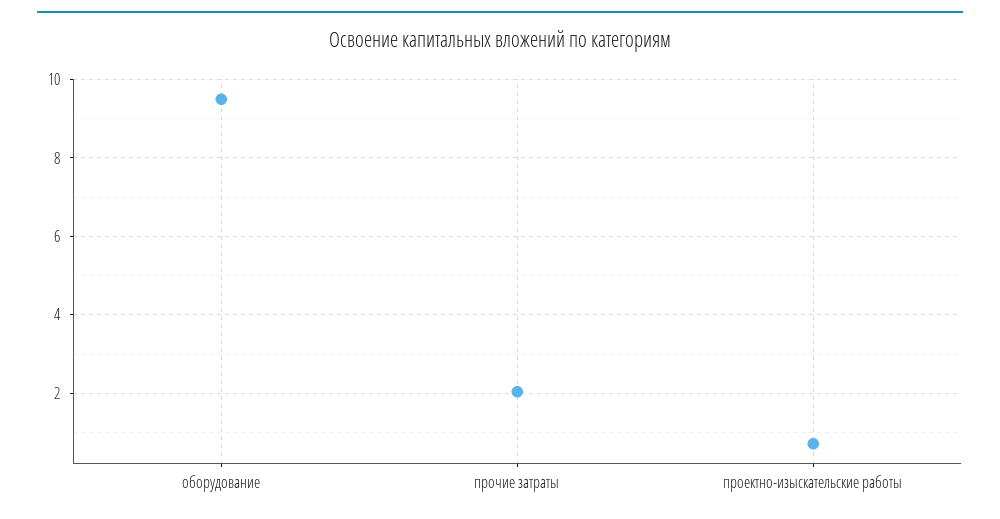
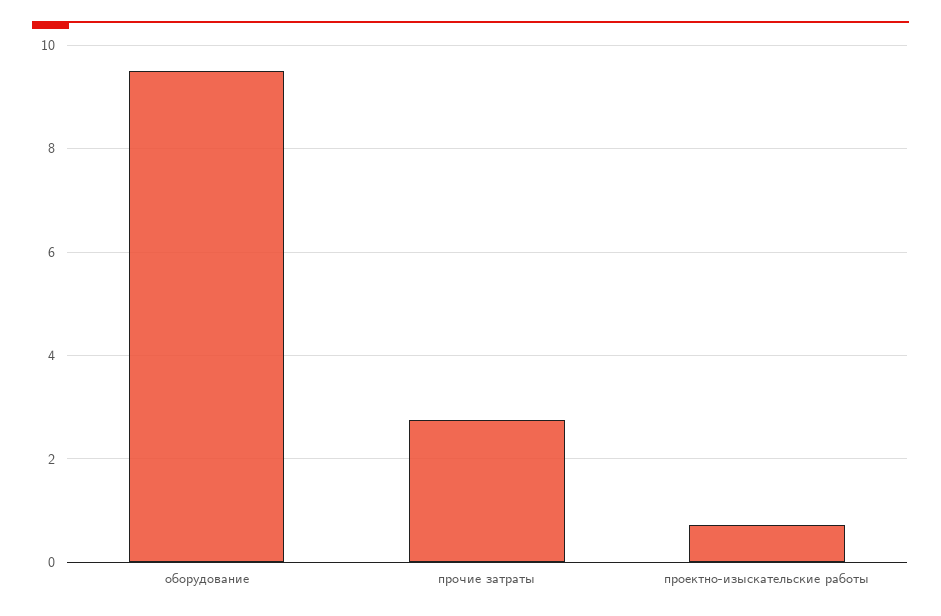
прочие затраты: 2 -> 2.8

